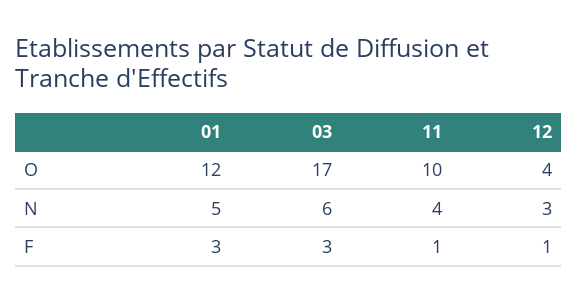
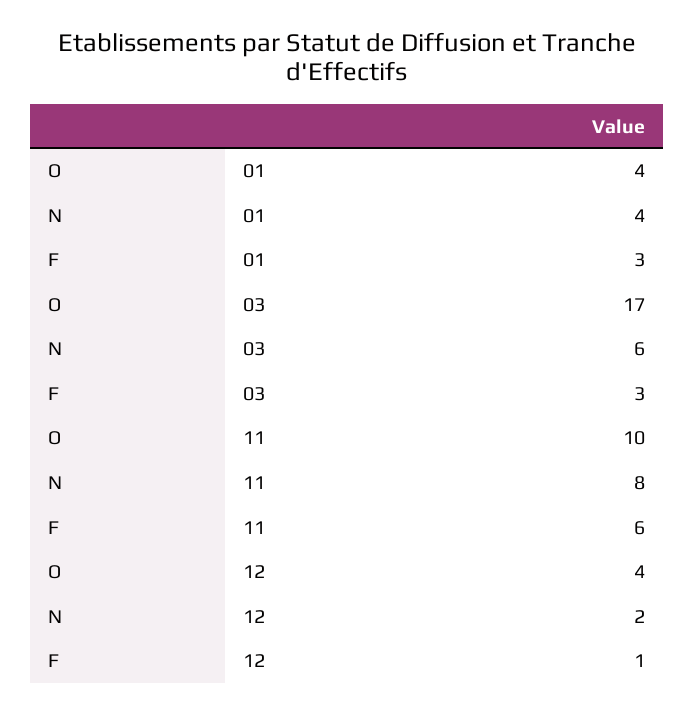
01, O: 12 -> 4
01, N: 5 -> 4
11, N: 4 -> 8
12, N: 3 -> 2
11, F: 1 -> 6

